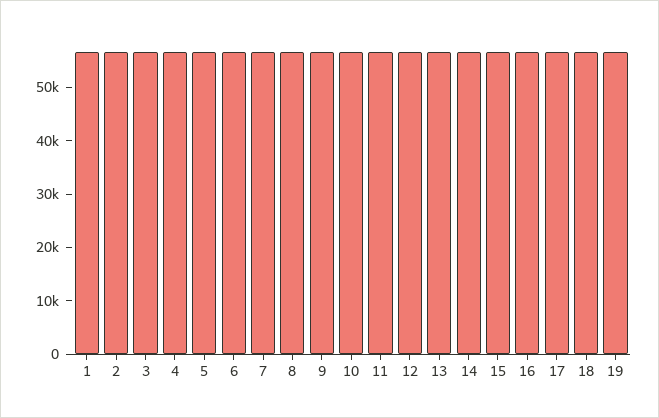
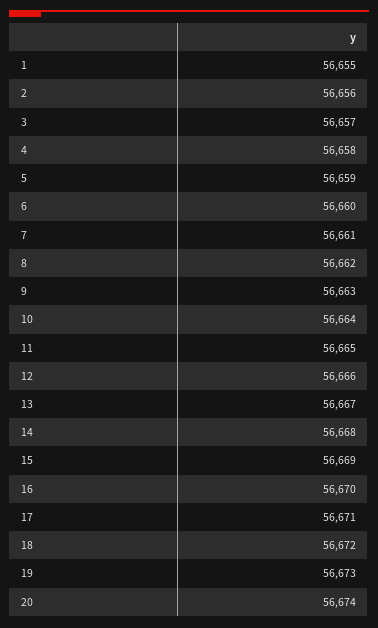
20: none -> 56674

